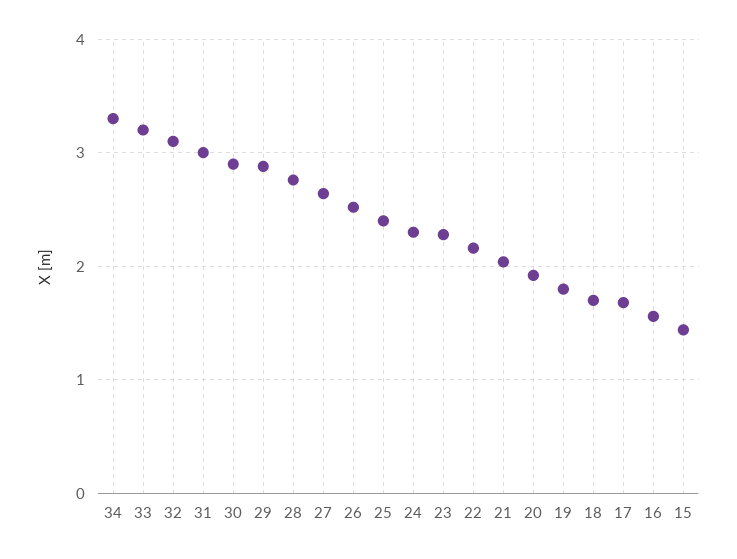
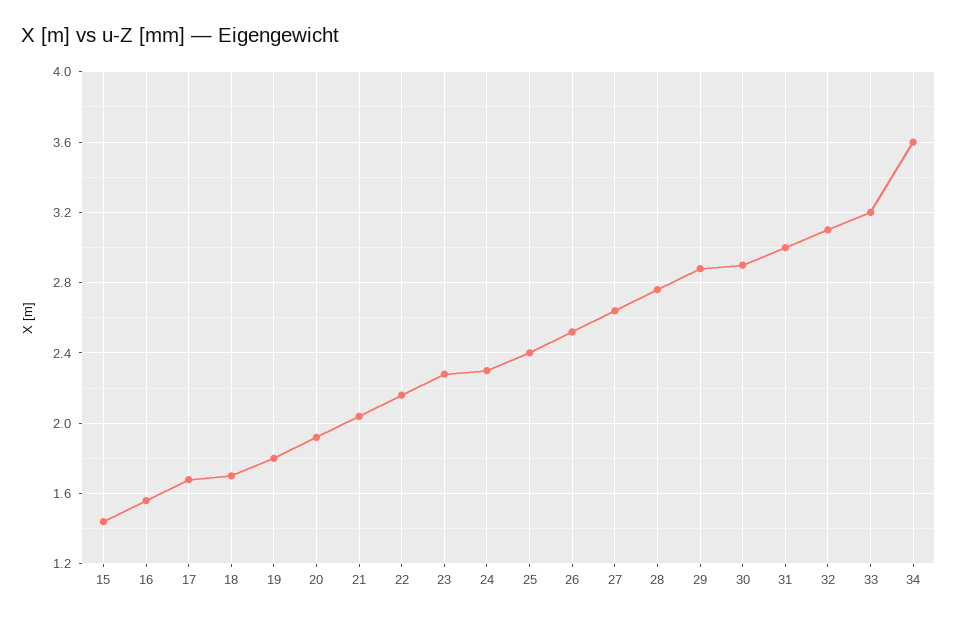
34: 3.3 -> 3.6

